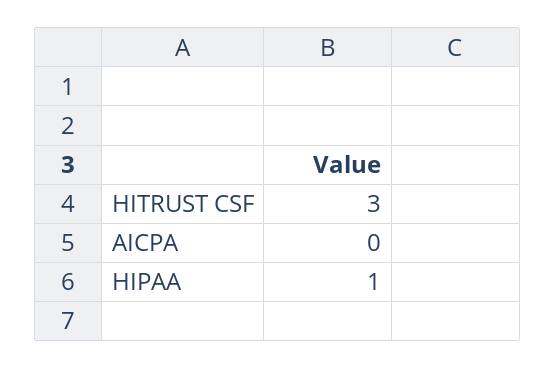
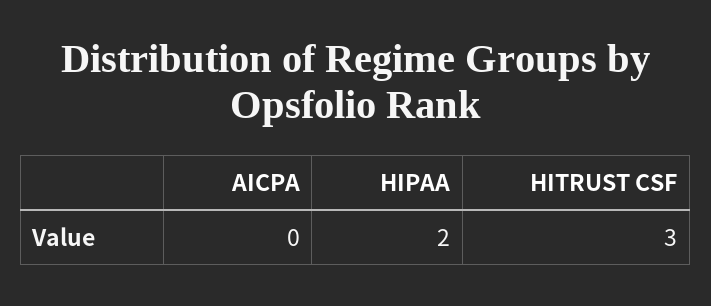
HIPAA: 1 -> 2

